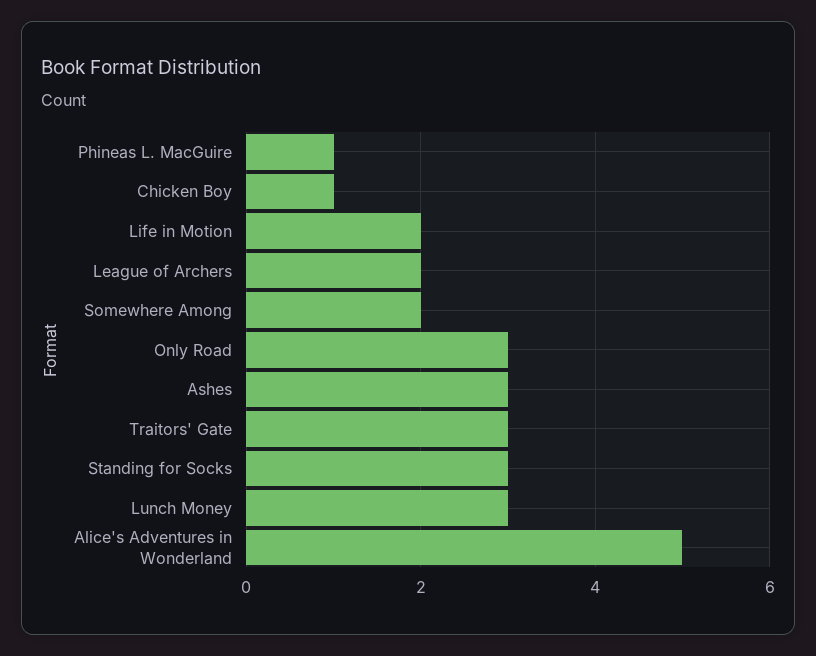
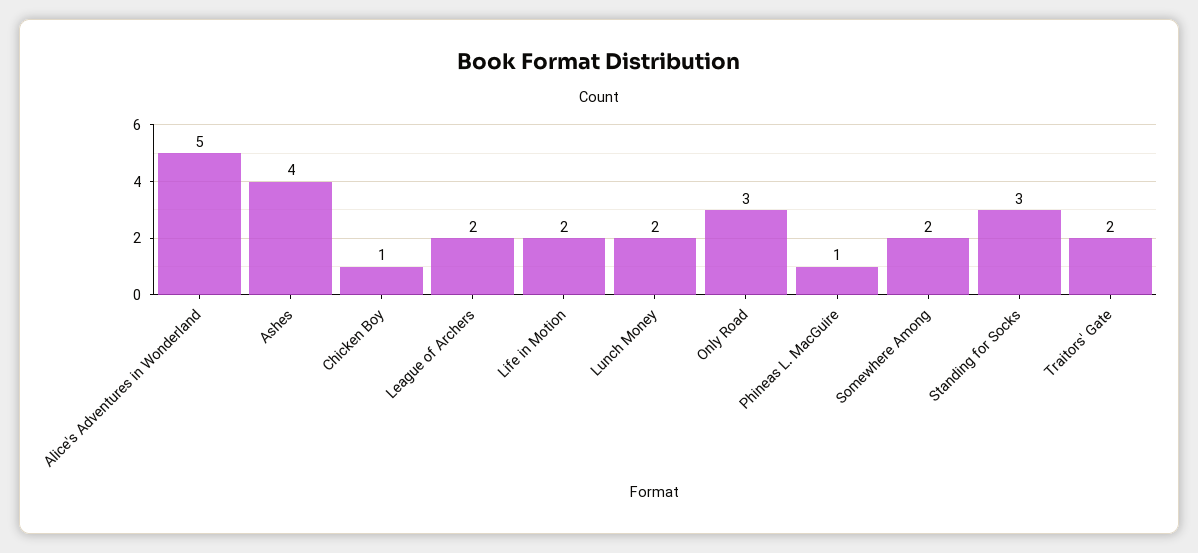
Ashes: 3 -> 4
Traitors' Gate: 3 -> 2
Lunch Money: 3 -> 2

